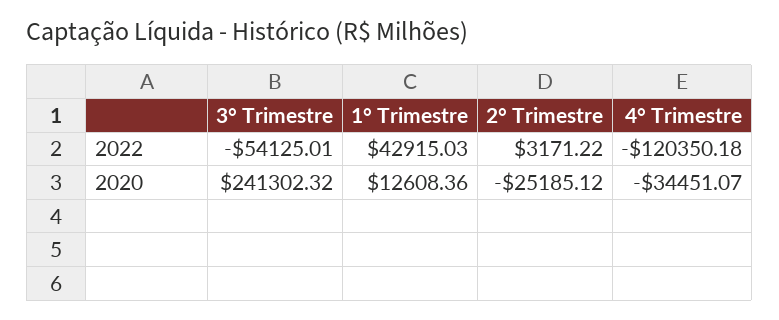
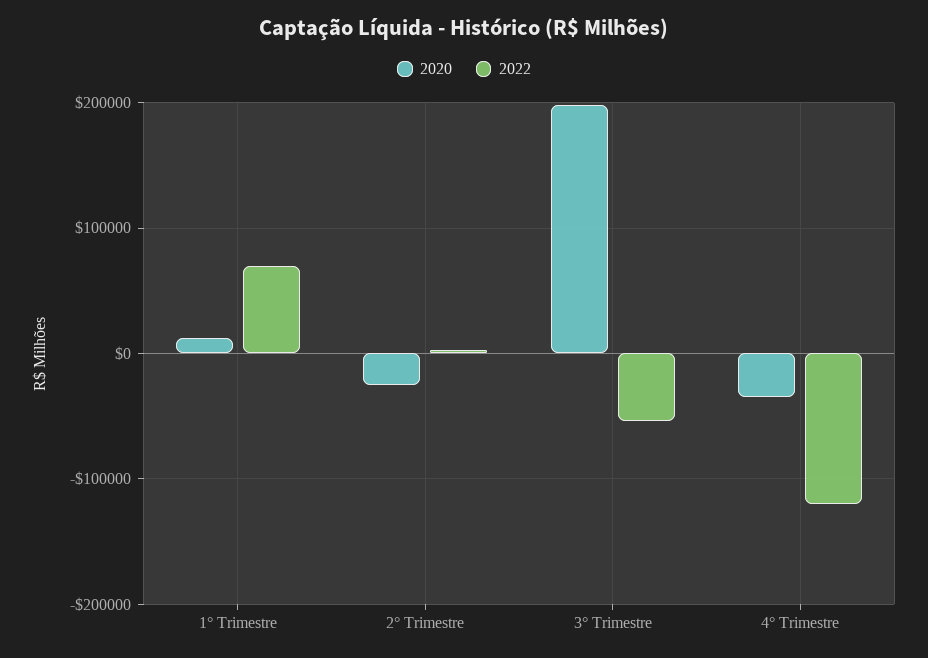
2022, 1° Trimestre: 42915.03 -> 70000
2020, 3° Trimestre: 241302.32 -> 200000

